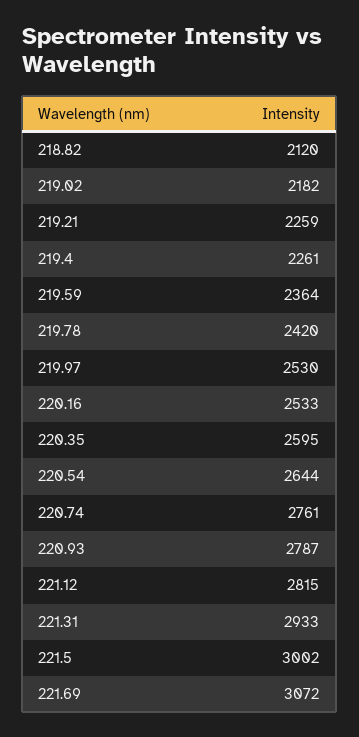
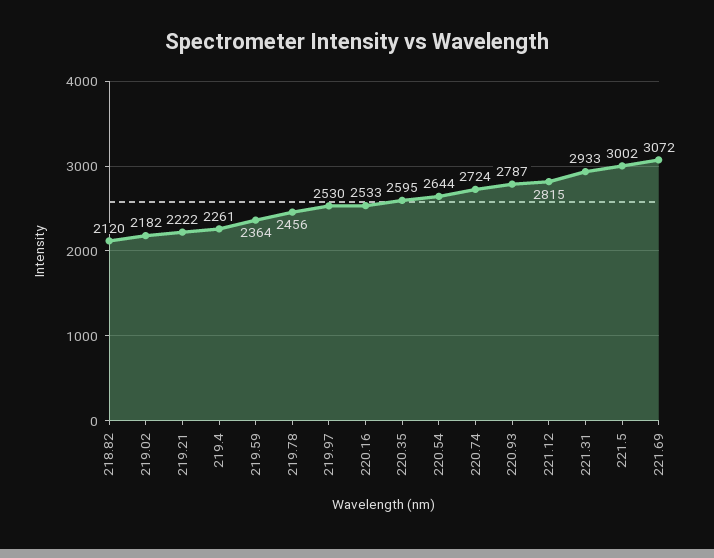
219.21: 2259 -> 2222
219.78: 2420 -> 2456
220.74: 2761 -> 2724

